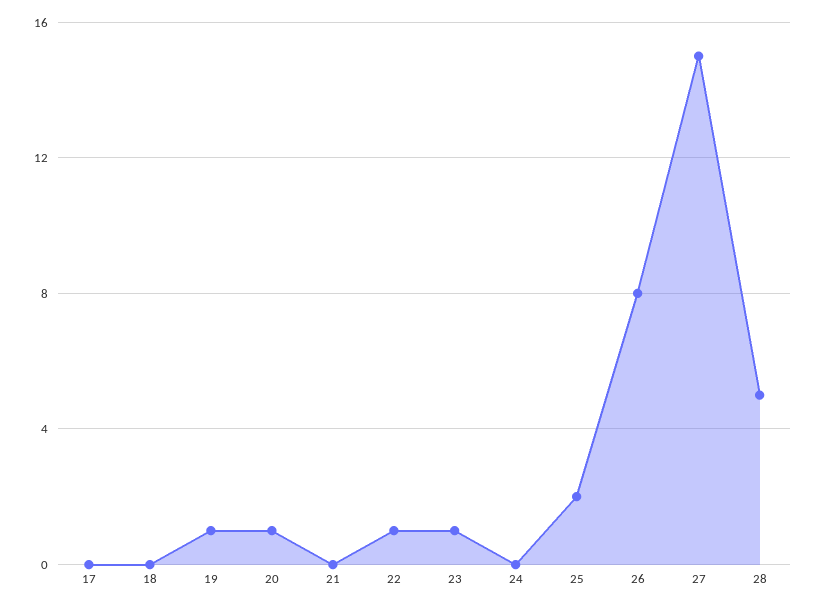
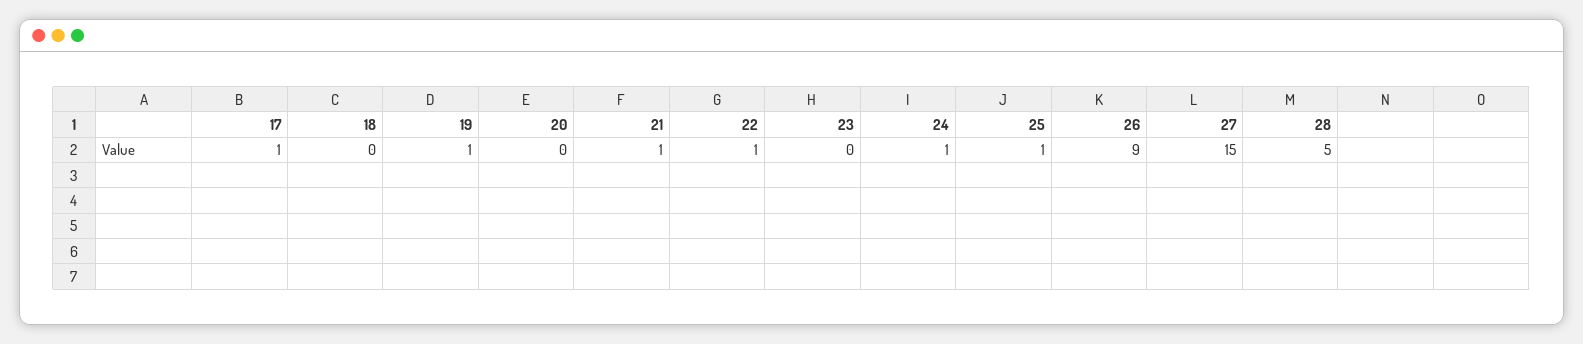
17: 0 -> 1
20: 1 -> 0
21: 0 -> 1
23: 1 -> 0
24: 0 -> 1
25: 2 -> 1
26: 8 -> 9

